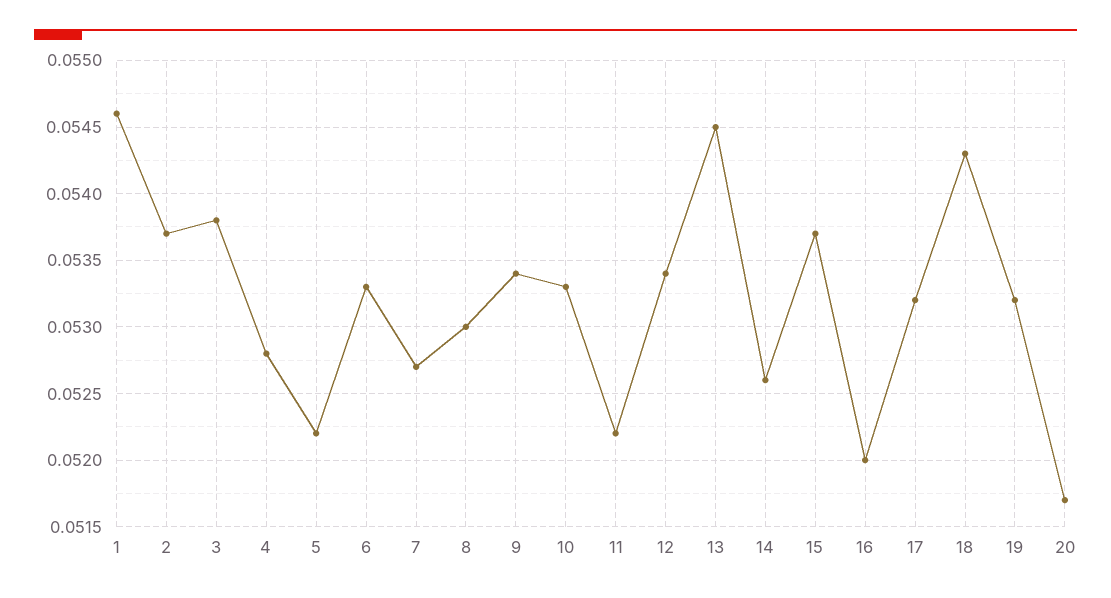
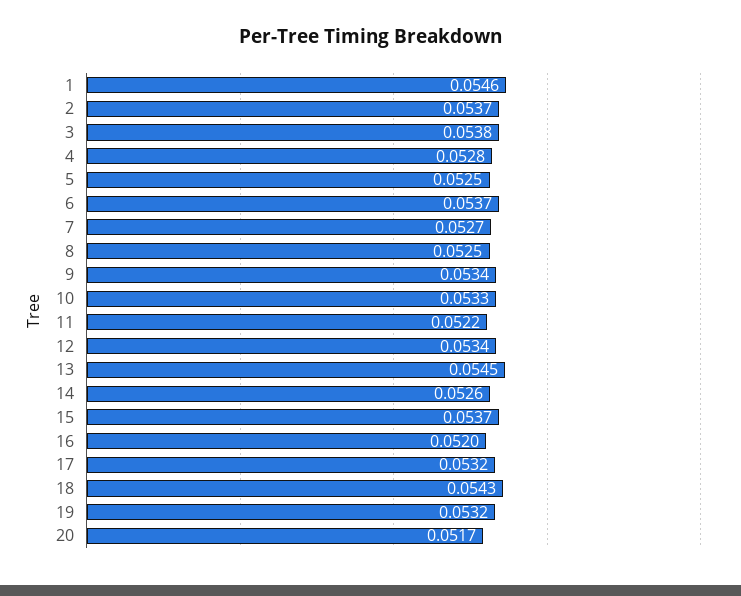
5: 0.0522 -> 0.0525
6: 0.0533 -> 0.0537
8: 0.053 -> 0.0525

